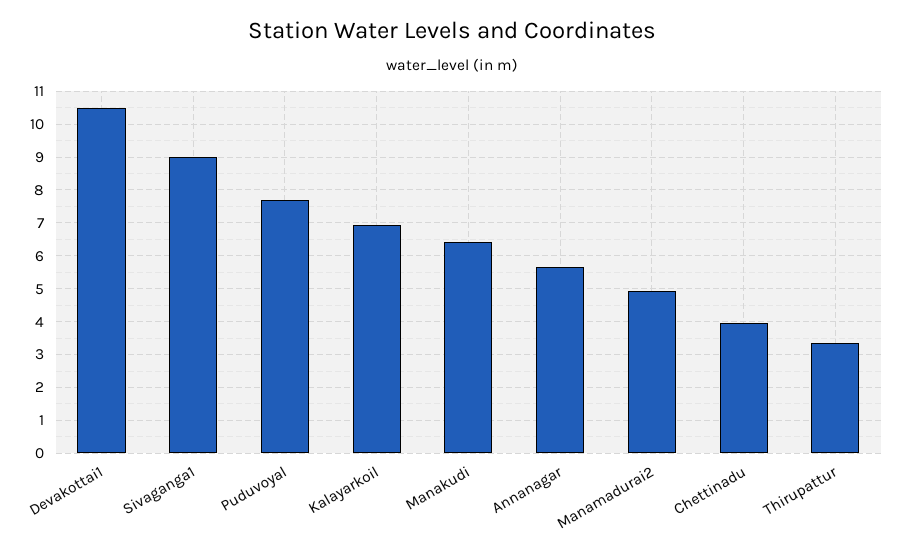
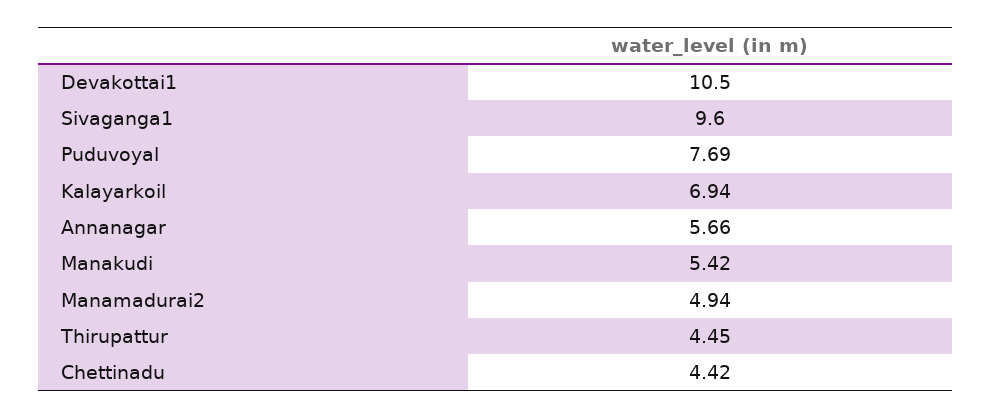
Sivaganga1: 9 -> 9.6
Manakudi: 6.4 -> 5.42
Chettinadu: 4 -> 4.42
Thirupattur: 3.4 -> 4.45

